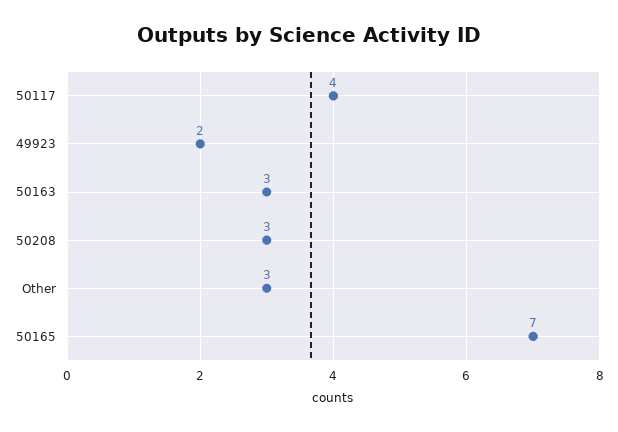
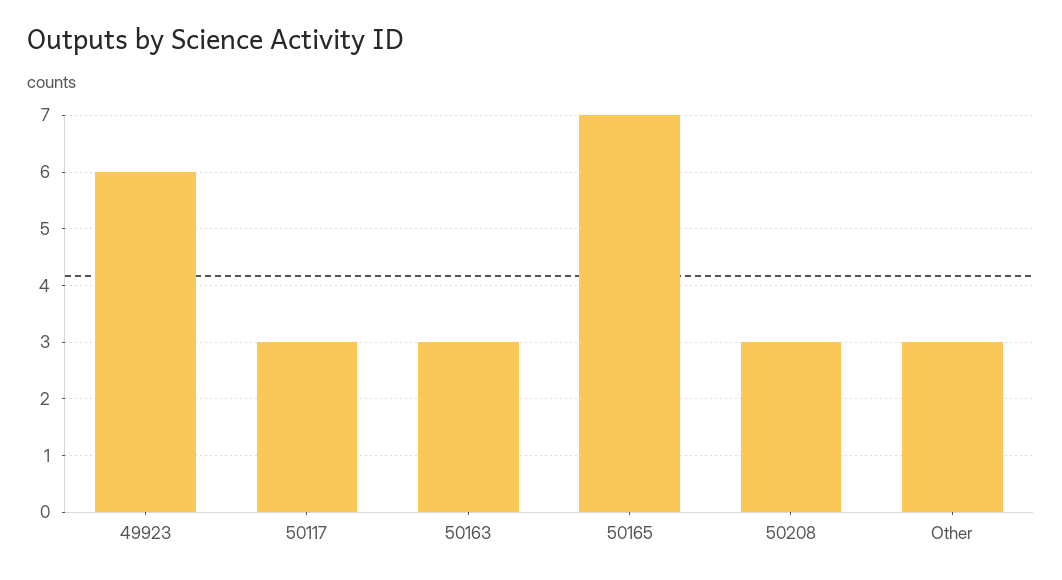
50117: 4 -> 3
49923: 2 -> 6

